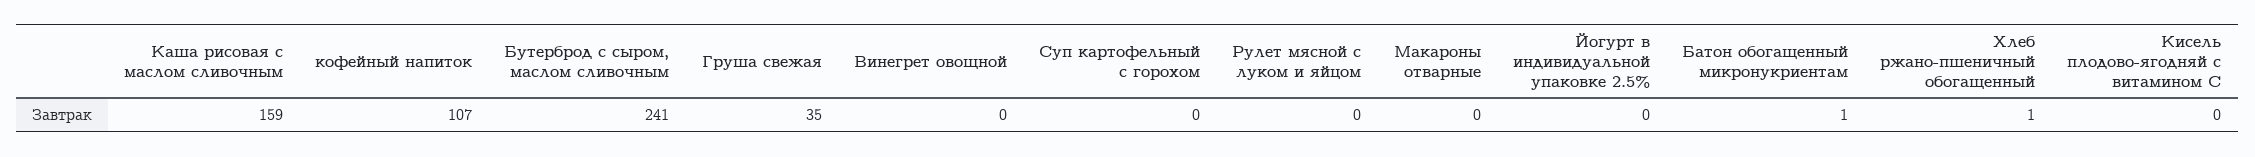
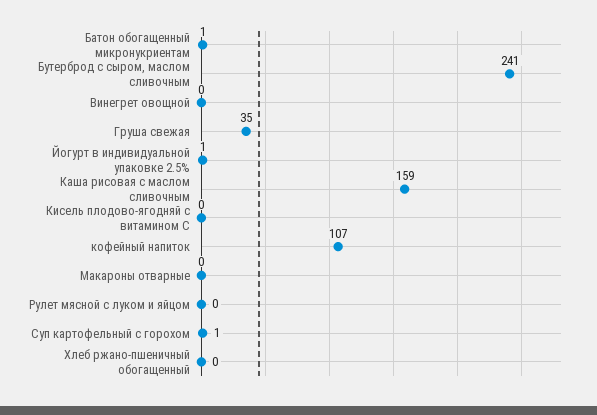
Суп картофельный с горохом: 0 -> 1
Йогурт в индивидуальной упаковке 2.5%: 0 -> 1
Хлеб ржано-пшеничный обогащенный: 1 -> 0

